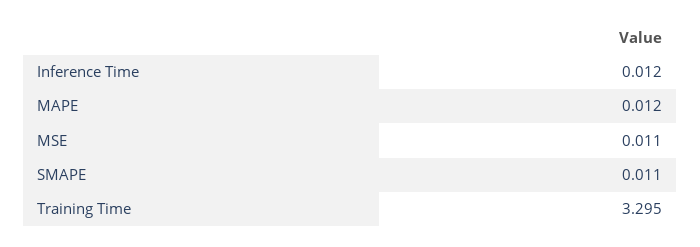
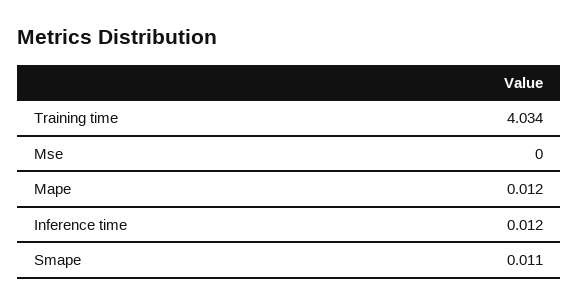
MSE: 0.011 -> 0
Training Time: 3.295 -> 4.034

